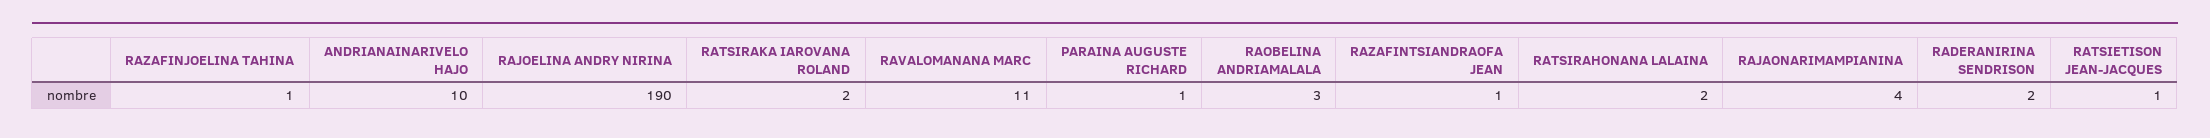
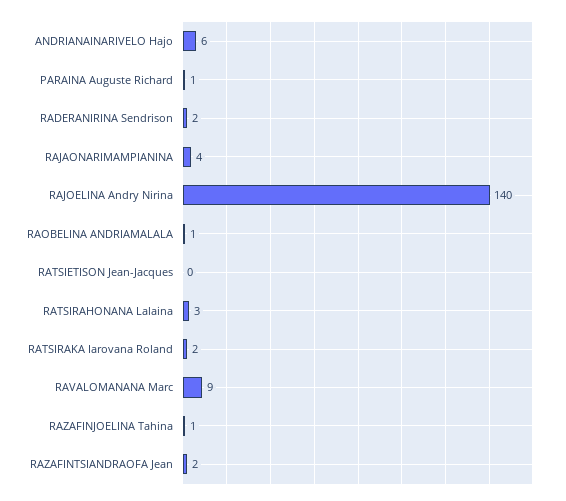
ANDRIANAINARIVELO HAJO: 10 -> 6
RAJOELINA ANDRY NIRINA: 190 -> 140
RAVALOMANANA MARC: 11 -> 9
RAOBELINA ANDRIAMALALA: 3 -> 1
RAZAFINTSIANDRAOFA JEAN: 1 -> 2
RATSIRAHONANA LALAINA: 2 -> 3
RATSIETISON JEAN-JACQUES: 1 -> 0

